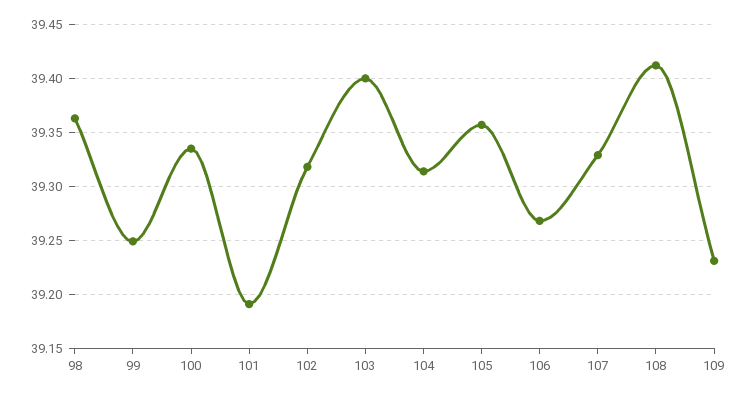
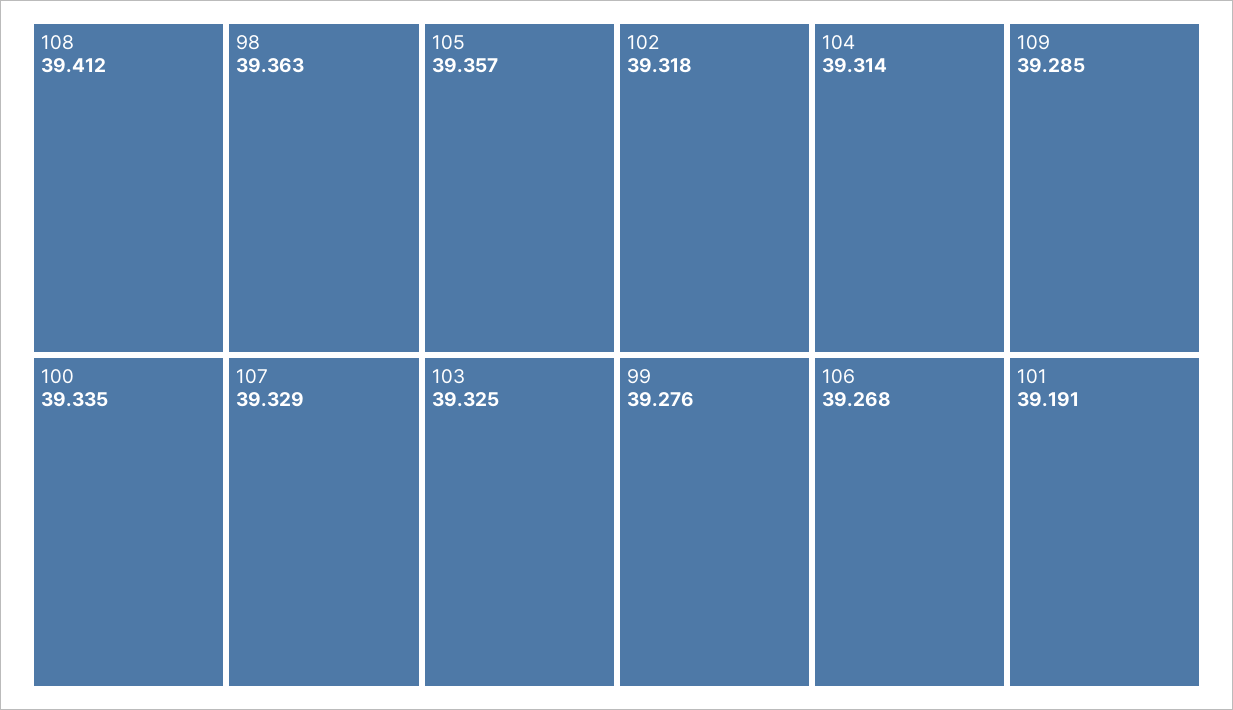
99: 39.25 -> 39.276
103: 39.4 -> 39.325
109: 39.23 -> 39.285

